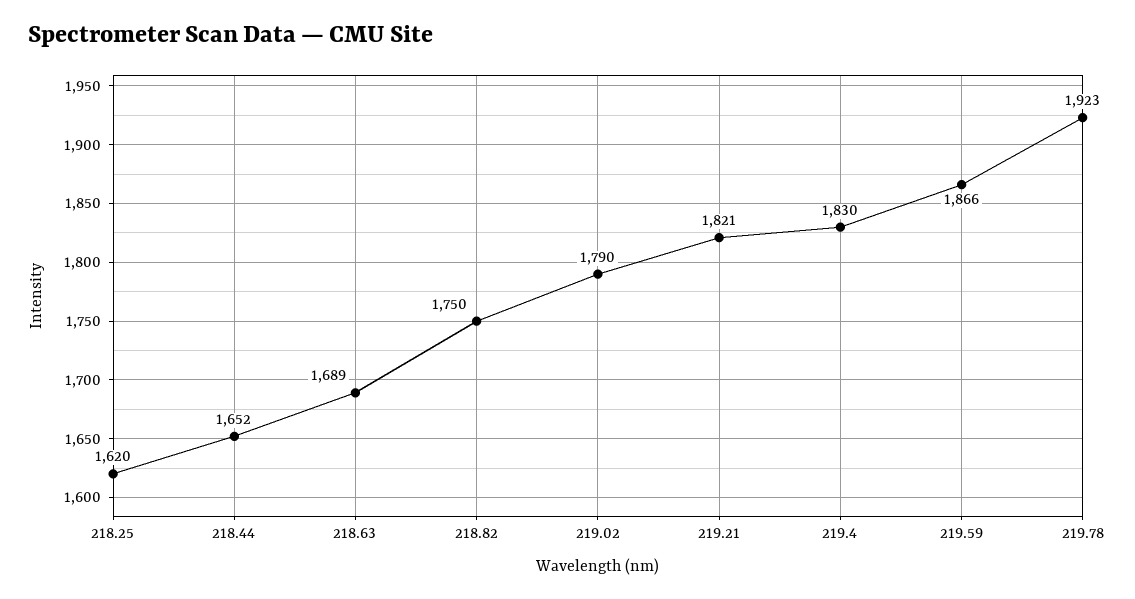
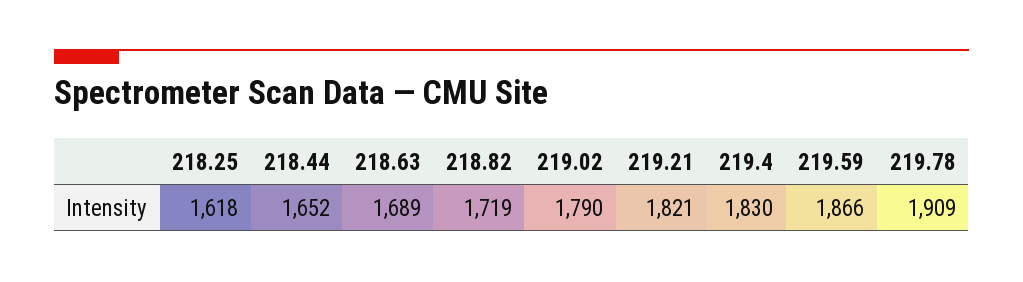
218.25: 1620 -> 1618
218.82: 1750 -> 1719
219.78: 1923 -> 1909

